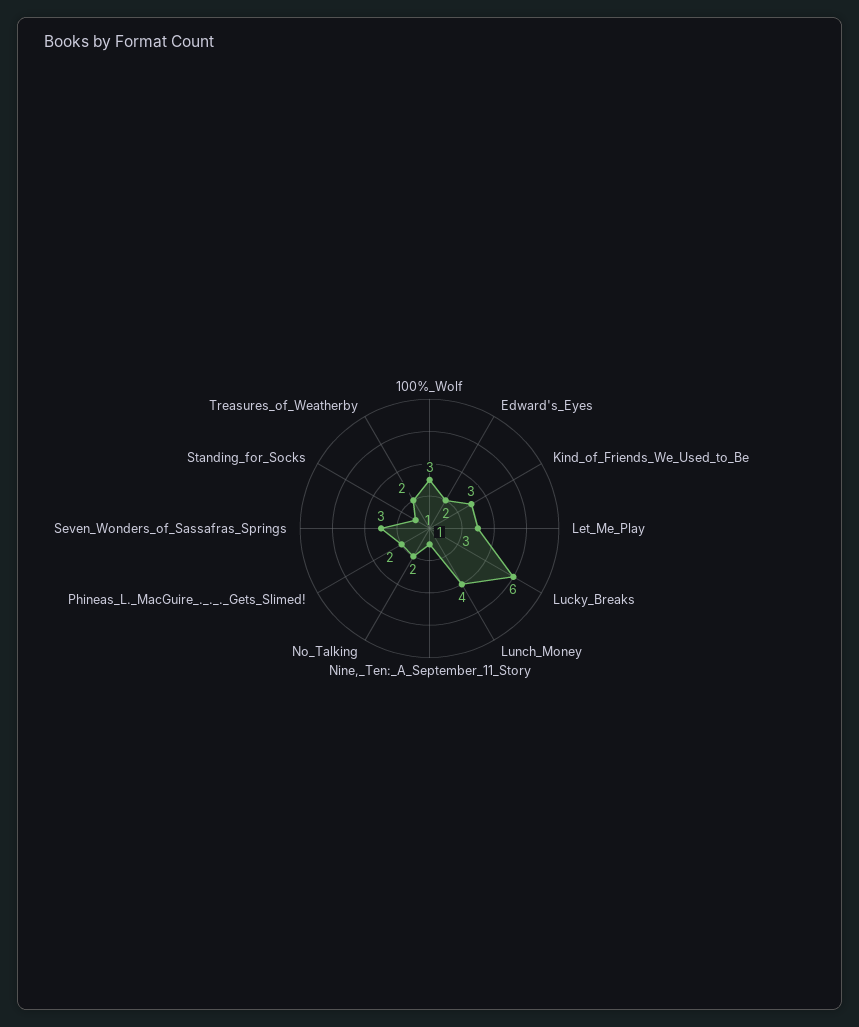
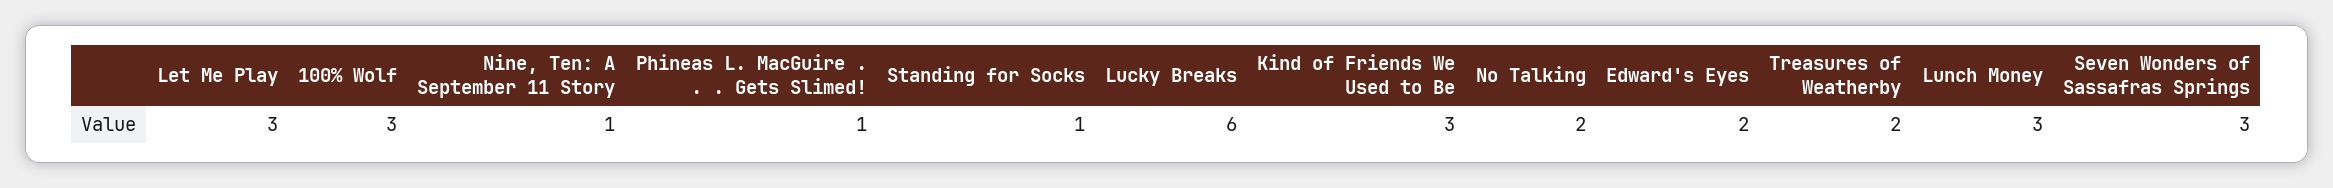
Lunch_Money: 4 -> 3
Phineas_L._MacGuire_._._._Gets_Slimed!: 2 -> 1

